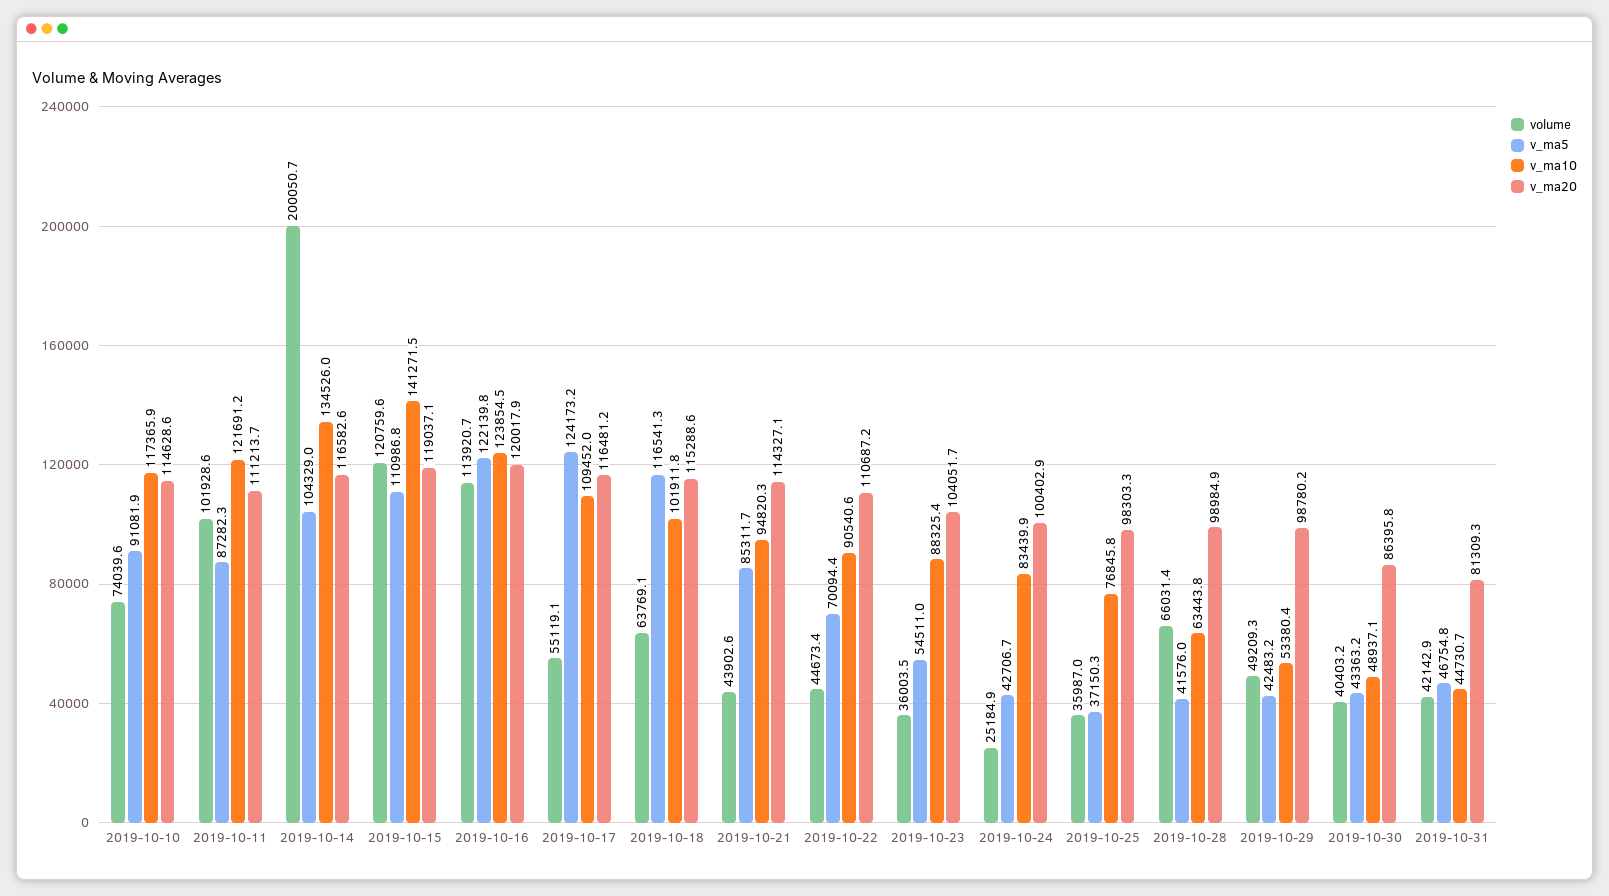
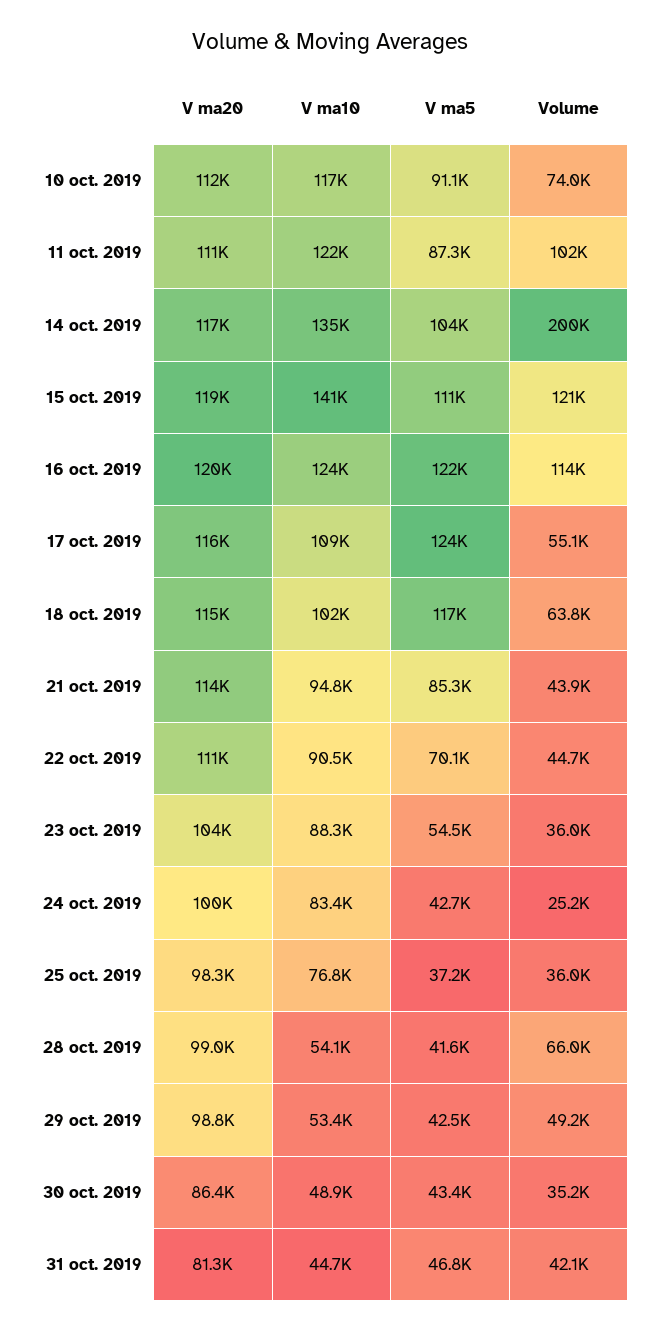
v_ma20, 2019-10-10: 114628.6 -> 112000
v_ma10, 2019-10-28: 63443.8 -> 54100
volume, 2019-10-30: 40403.2 -> 35200

